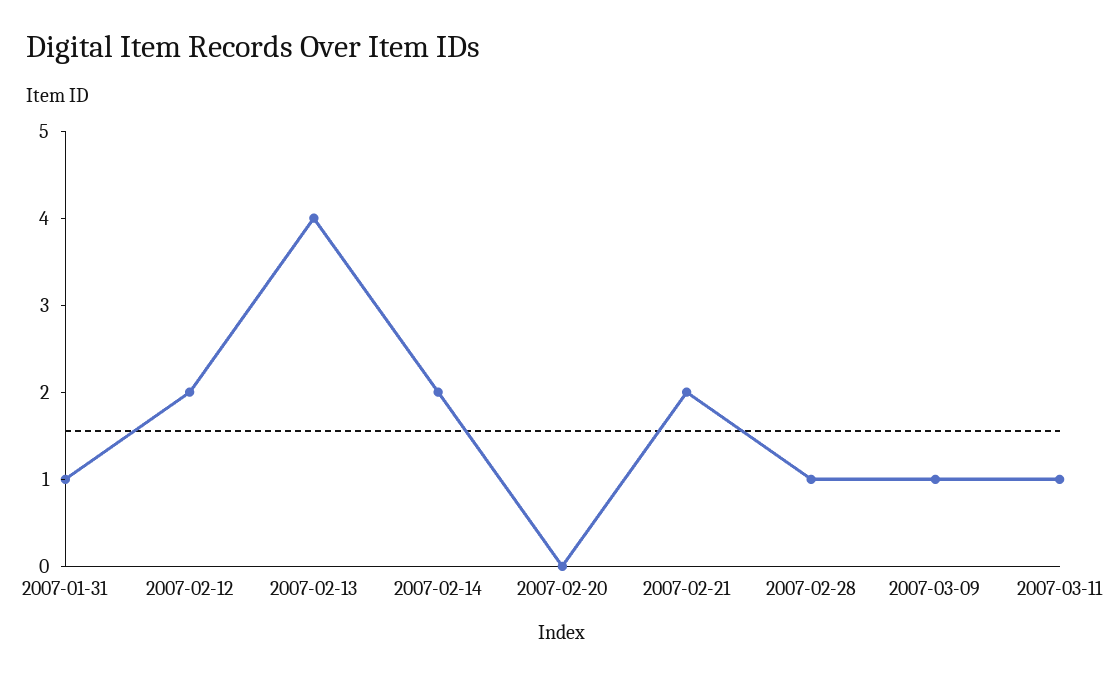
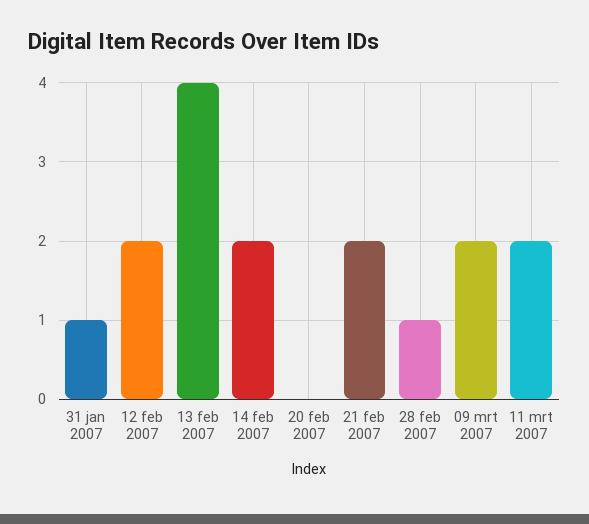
2007-03-09: 1 -> 2
2007-03-11: 1 -> 2

